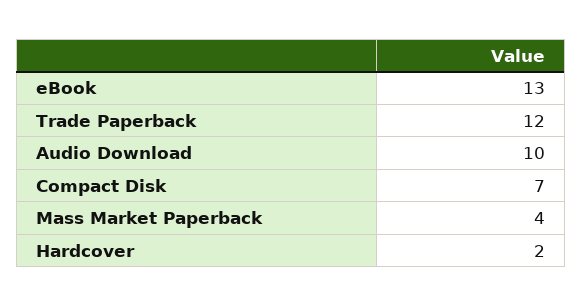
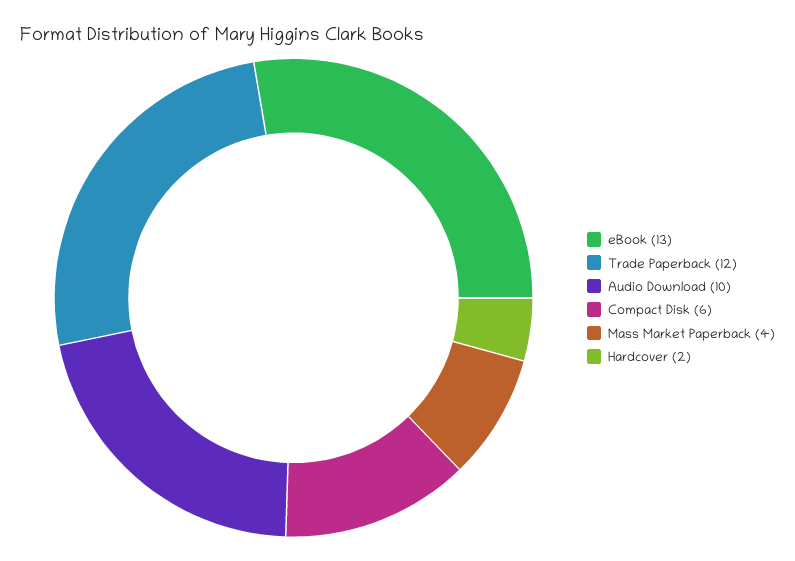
Compact Disk: 7 -> 6

